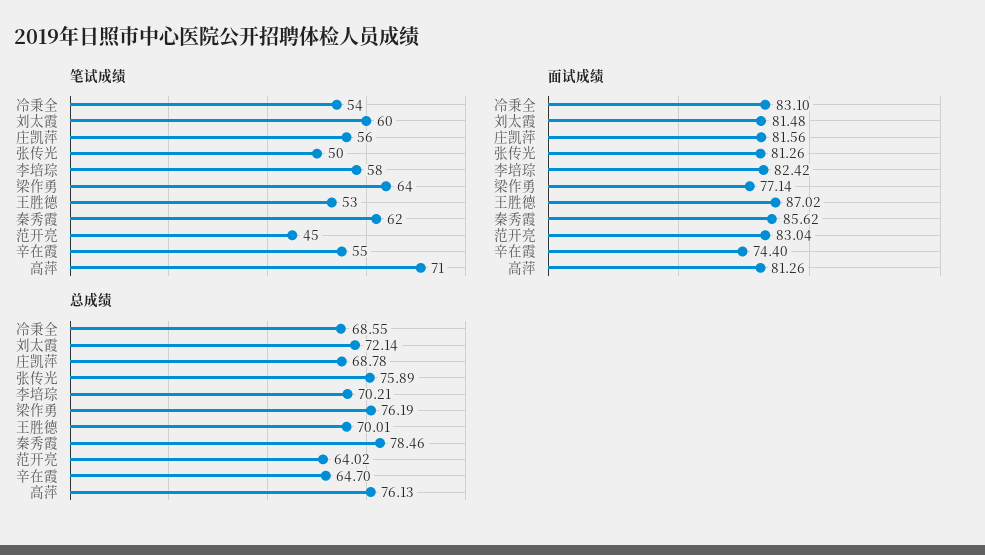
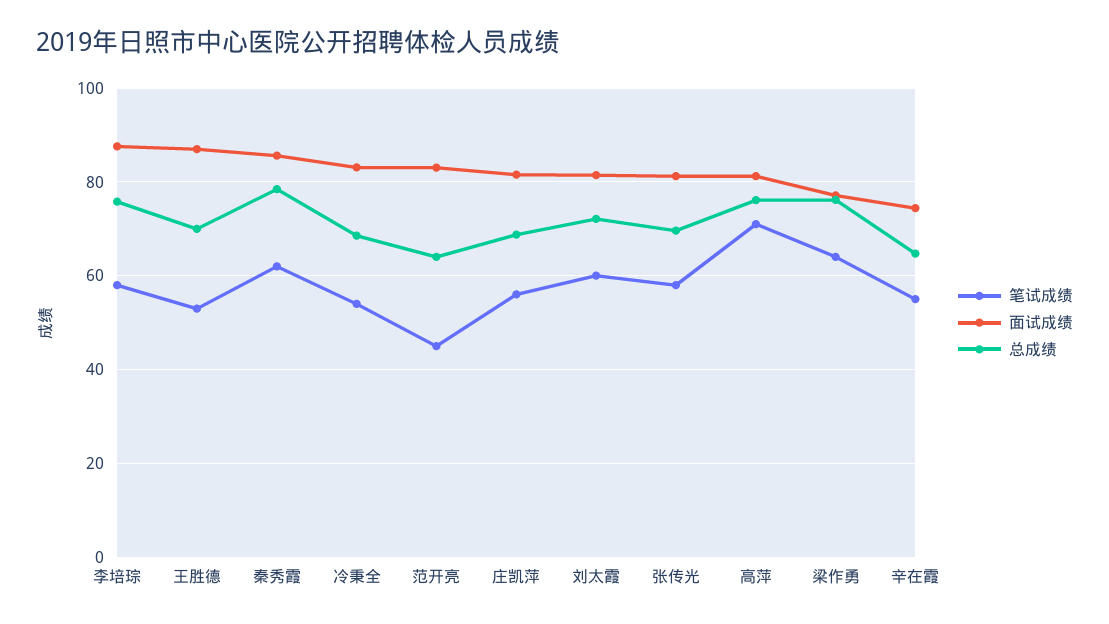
笔试成绩, 张传光: 50 -> 58
面试成绩, 李培琮: 82.42 -> 88
总成绩, 张传光: 75.89 -> 70
总成绩, 李培琮: 70.21 -> 76

